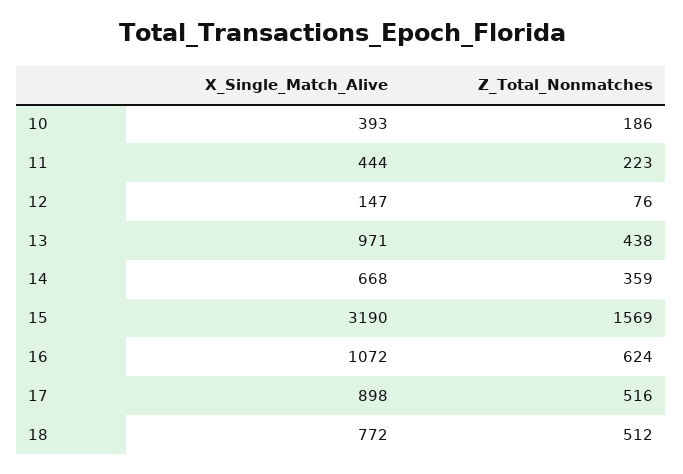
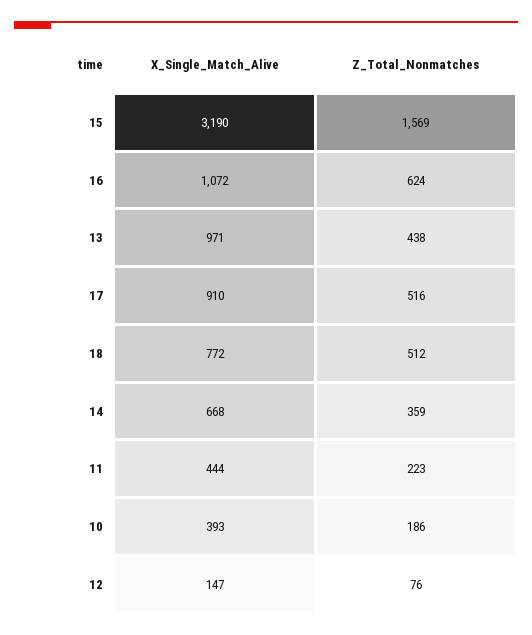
X_Single_Match_Alive, 17: 898 -> 910

